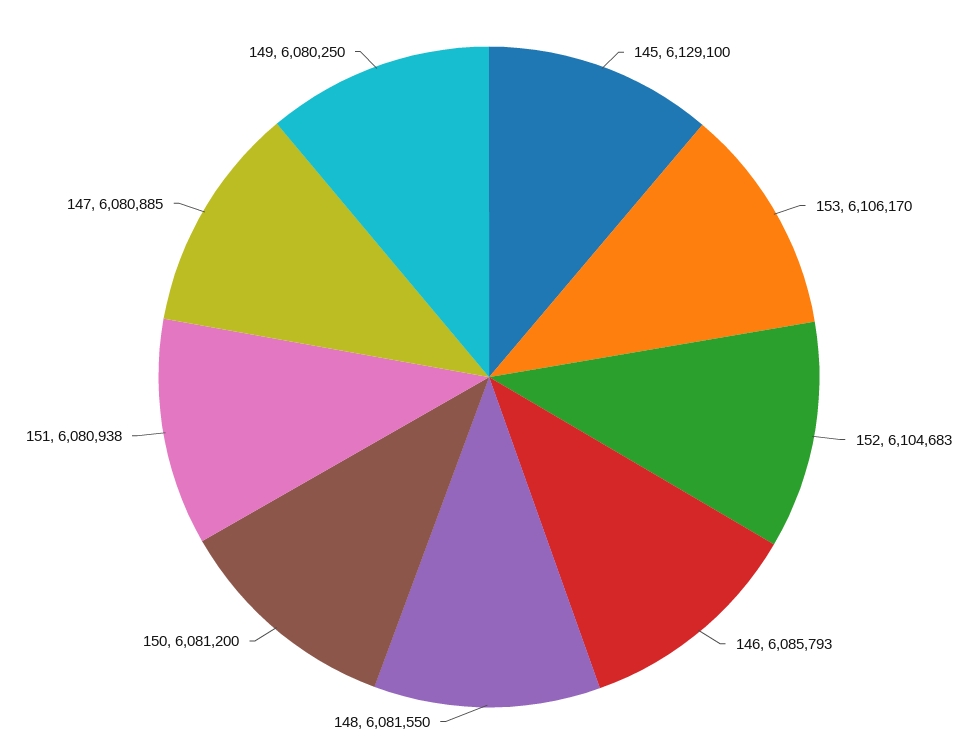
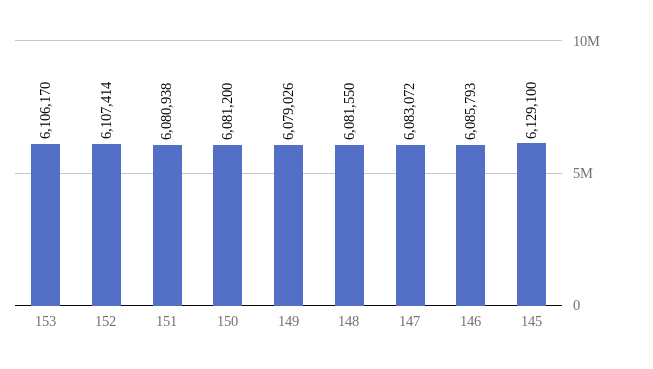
152: 6104683 -> 6107414
147: 6080885 -> 6083072
149: 6080250 -> 6079026

